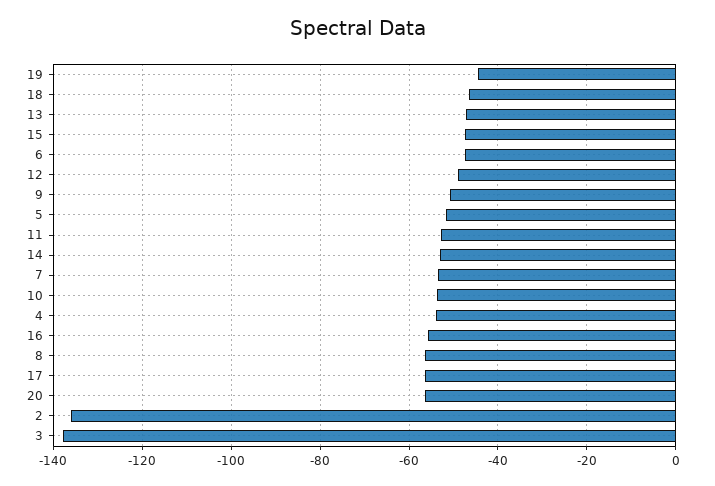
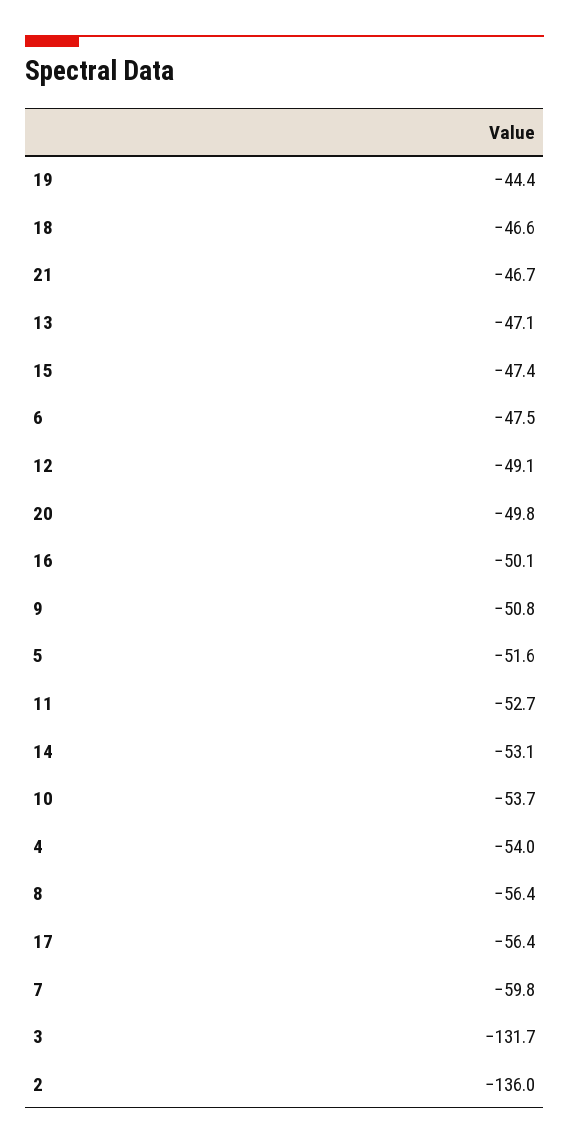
7: -54 -> -59.8
16: -56 -> -50.1
20: -56 -> -49.8
3: -138 -> -131.7
21: none -> -46.7

